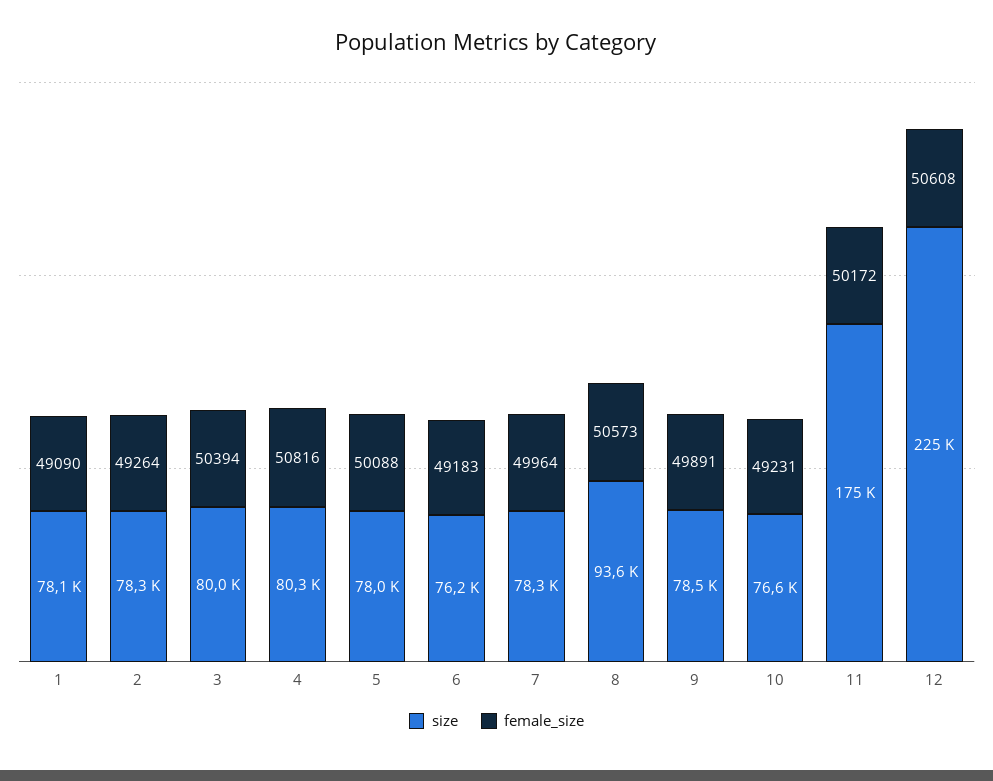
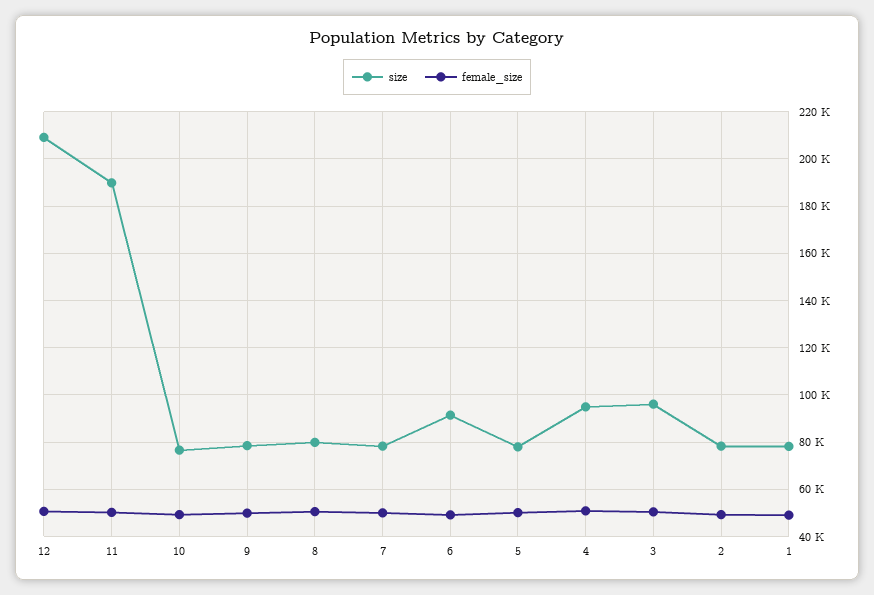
size, 3: 80000 -> 95000
size, 4: 80300 -> 95000
size, 6: 76200 -> 90000
size, 8: 93600 -> 80000
size, 11: 175000 -> 190000
size, 12: 225000 -> 210000

